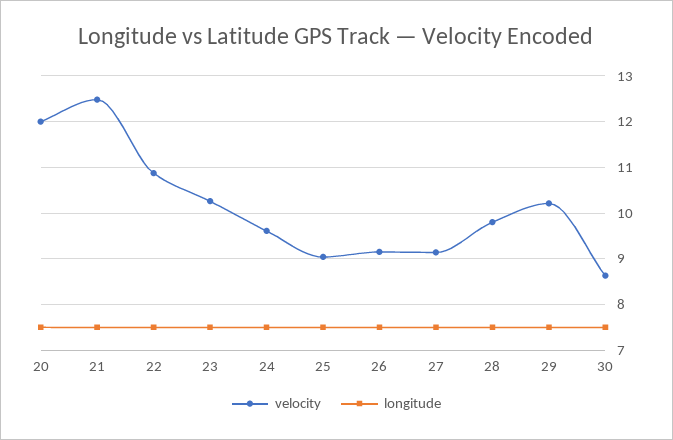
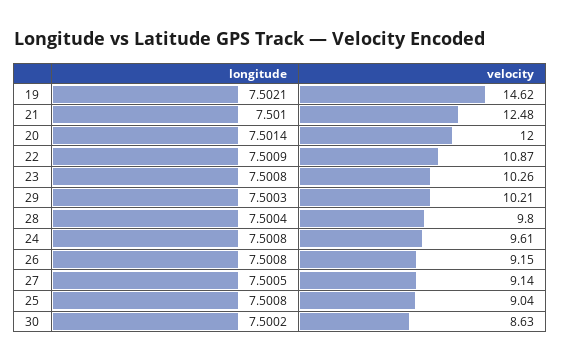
longitude, 19: none -> 7.5021
velocity, 19: none -> 14.62

